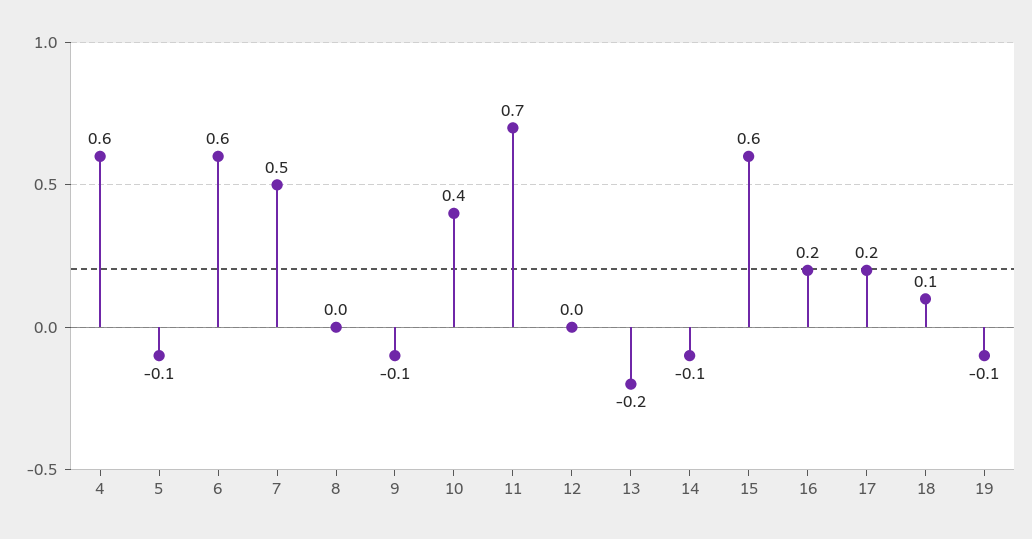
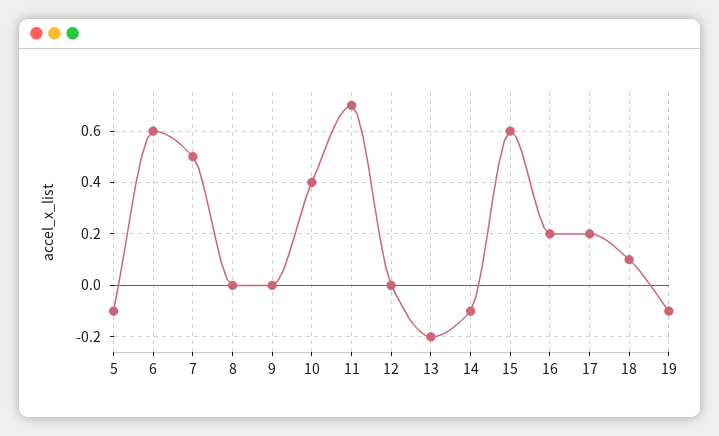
4: 0.6 -> none
9: -0.1 -> 0

